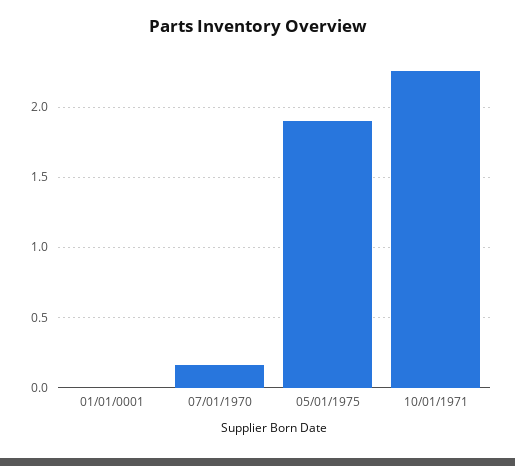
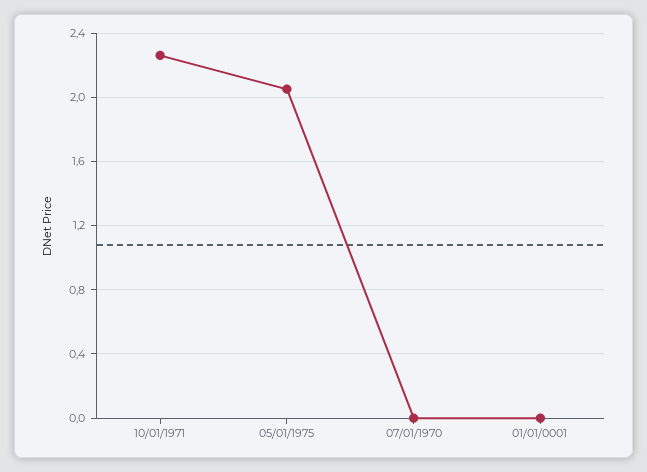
07/01/1970: 0.15 -> 0
05/01/1975: 1.9 -> 2.05

